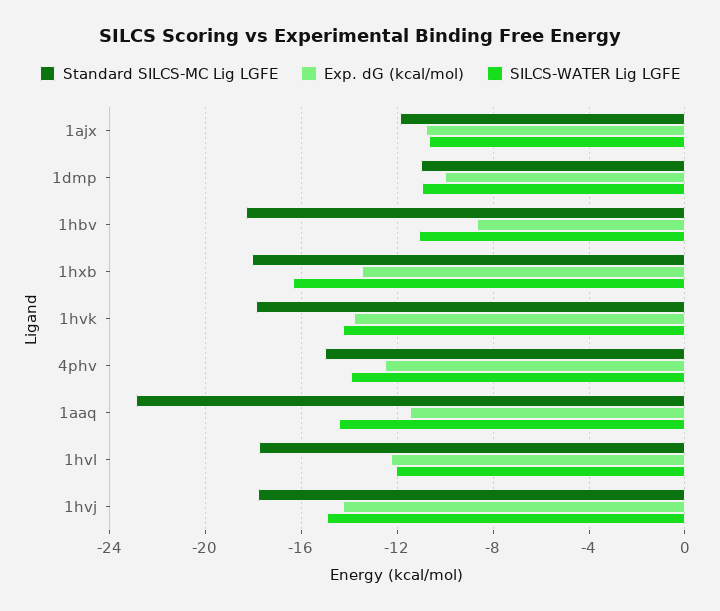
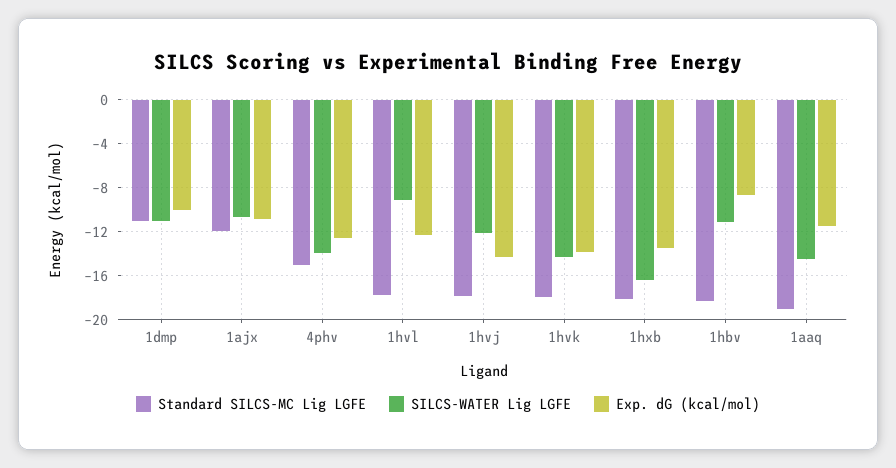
Standard SILCS-MC Lig LGFE, 1aaq: -23 -> -19
SILCS-WATER Lig LGFE, 1hvl: -12 -> -9
SILCS-WATER Lig LGFE, 1hvj: -15 -> -12

